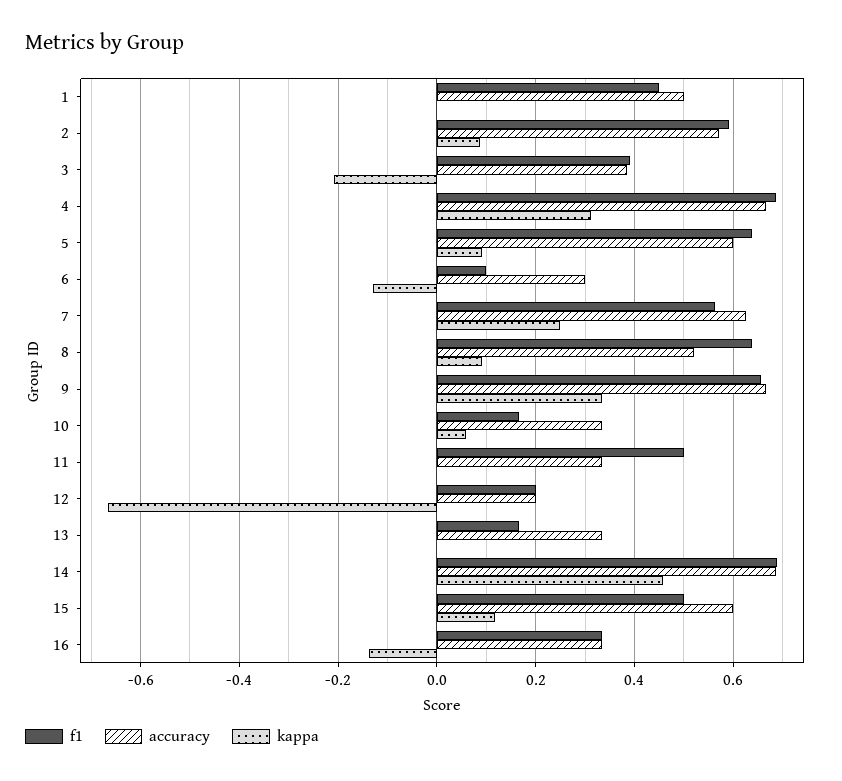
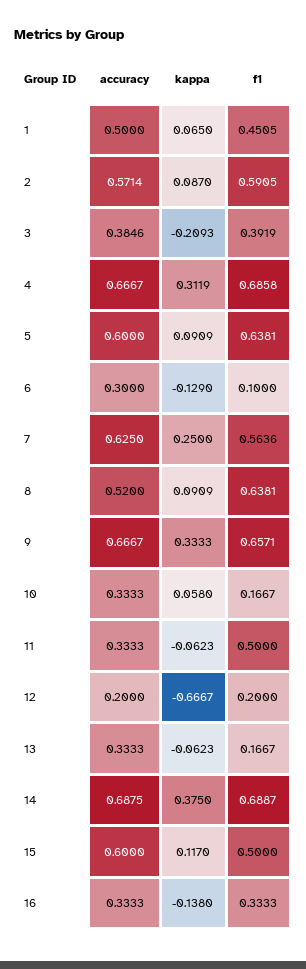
kappa, 1: 0 -> 0.065
kappa, 11: 0 -> -0.0623
kappa, 13: 0 -> -0.0623
kappa, 14: 0.46 -> 0.375

